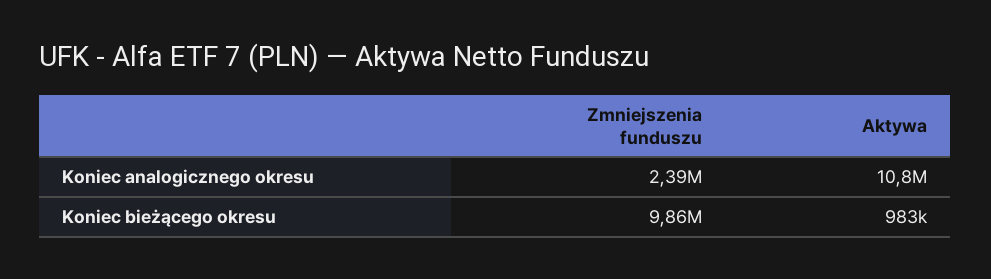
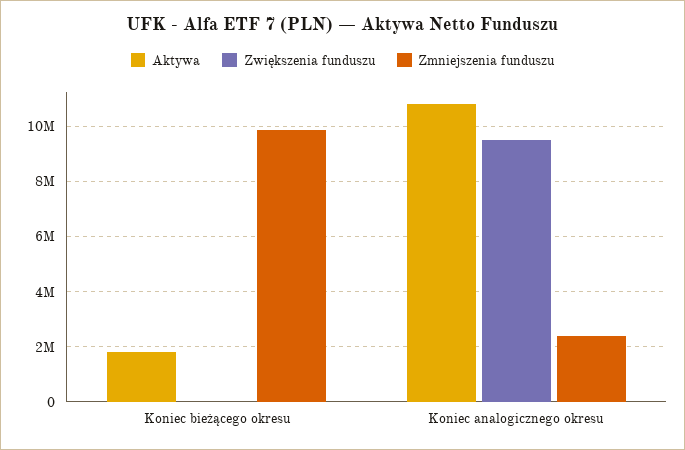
Aktywa, Koniec bieżącego okresu: 983000 -> 1750000
Zwiększenia funduszu, Koniec bieżącego okresu: none -> 0
Zwiększenia funduszu, Koniec analogicznego okresu: none -> 9500000

